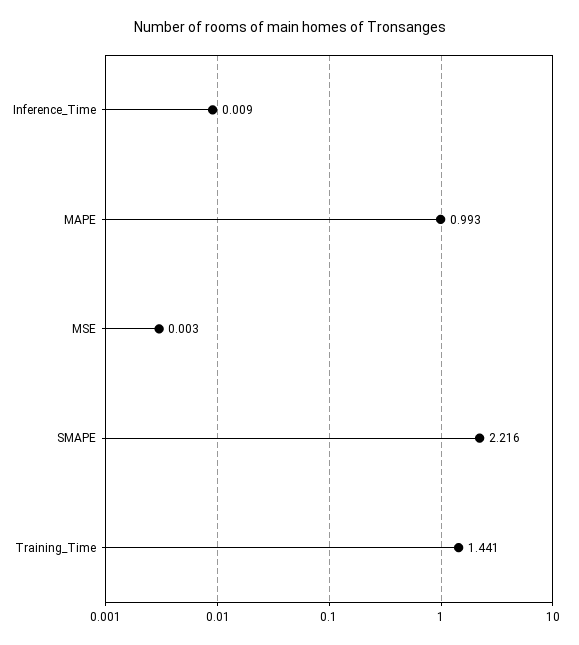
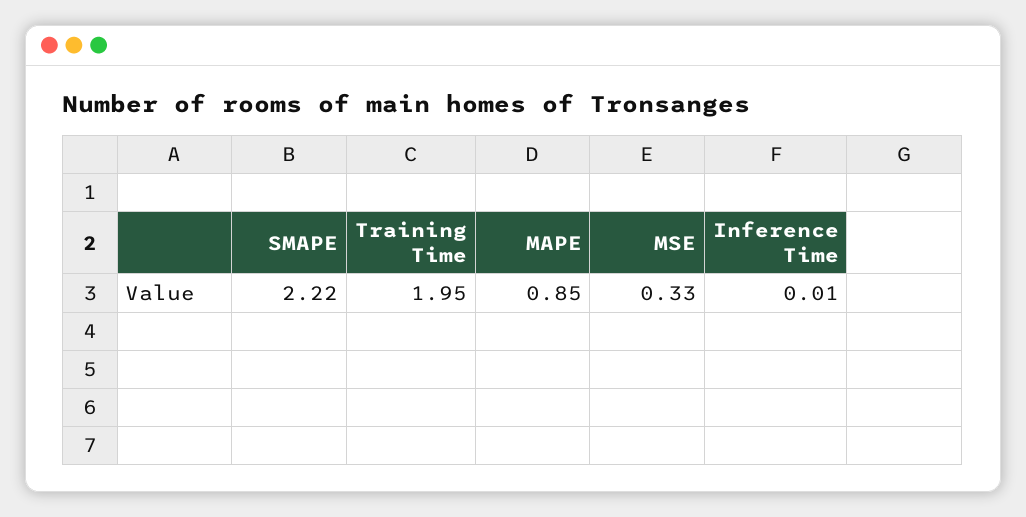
MAPE: 0.993 -> 0.85
MSE: 0.003 -> 0.33
Training_Time: 1.441 -> 1.95

